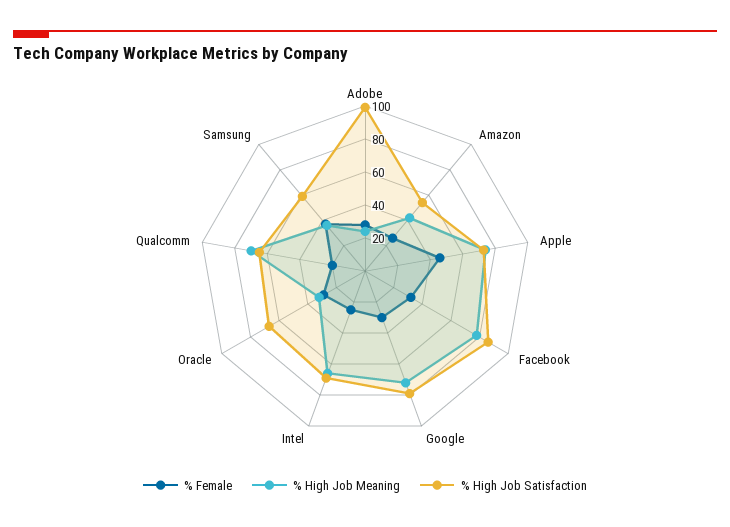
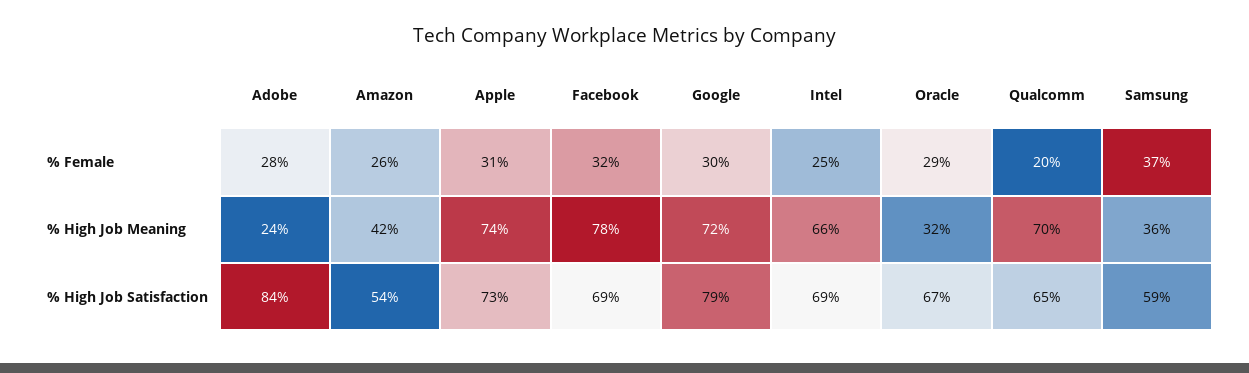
% High Job Satisfaction, Adobe: 100 -> 84
% Female, Apple: 45 -> 31
% High Job Satisfaction, Facebook: 85 -> 69

